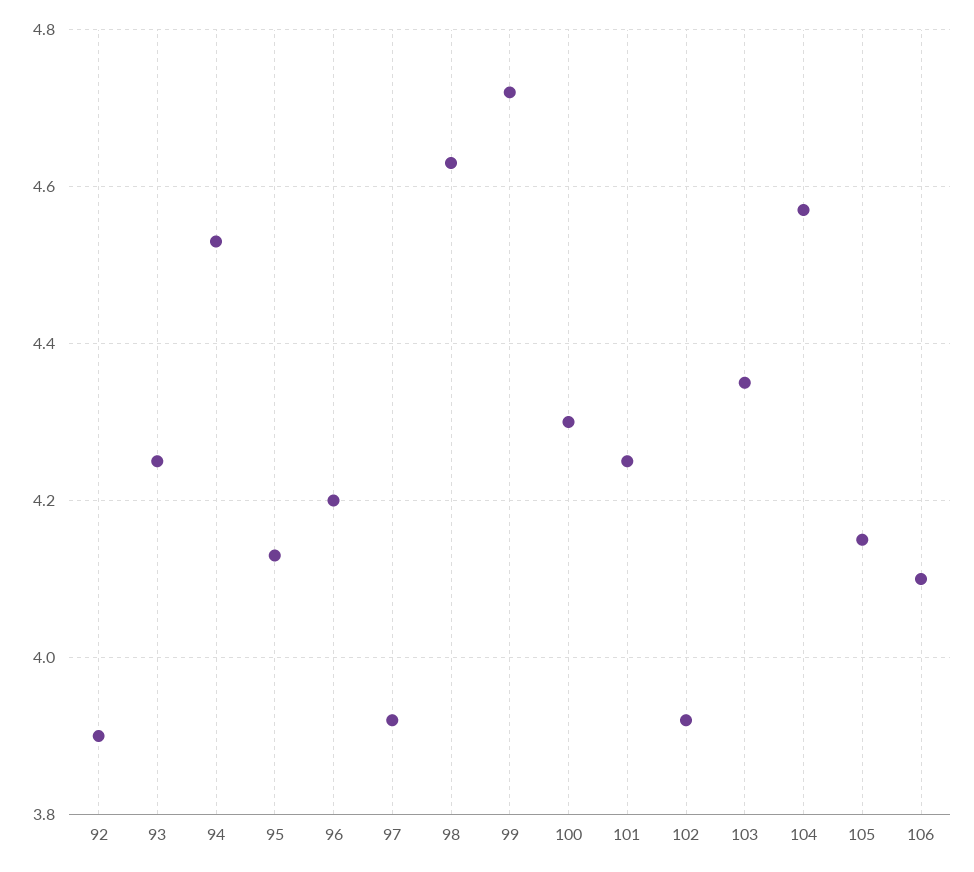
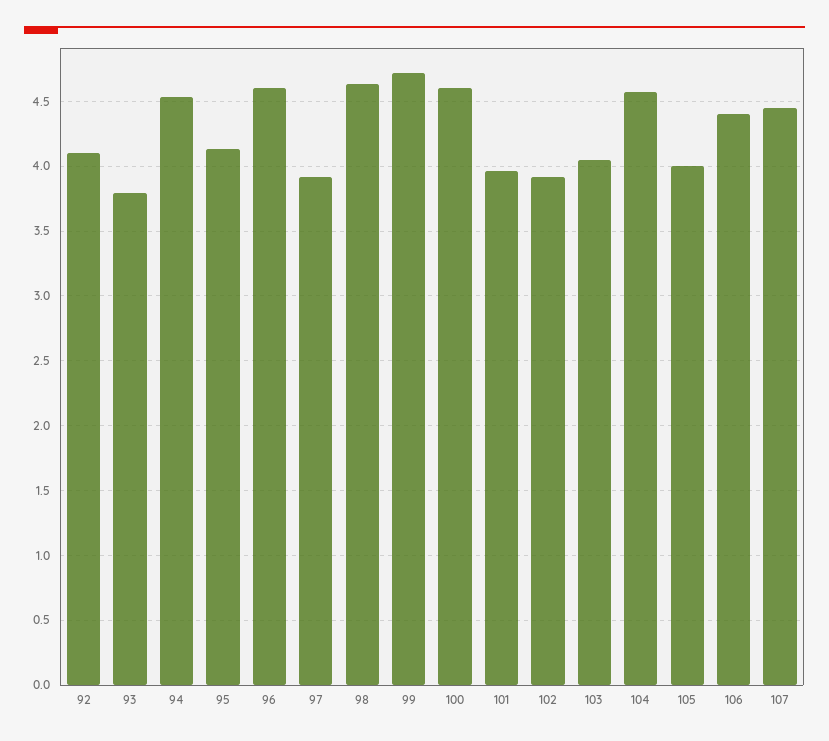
92: 3.9 -> 4.1
93: 4.25 -> 3.8
96: 4.2 -> 4.6
100: 4.3 -> 4.6
101: 4.25 -> 3.95
103: 4.35 -> 4.05
105: 4.15 -> 4
106: 4.1 -> 4.4
107: none -> 4.45

